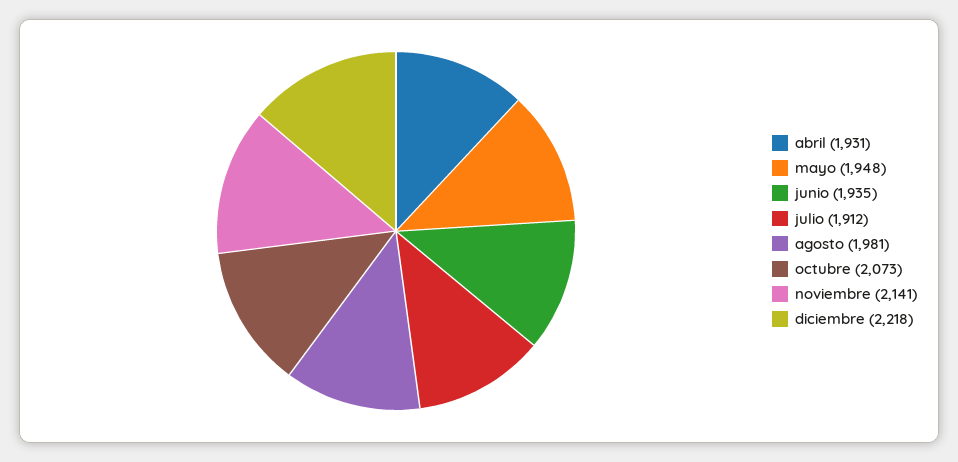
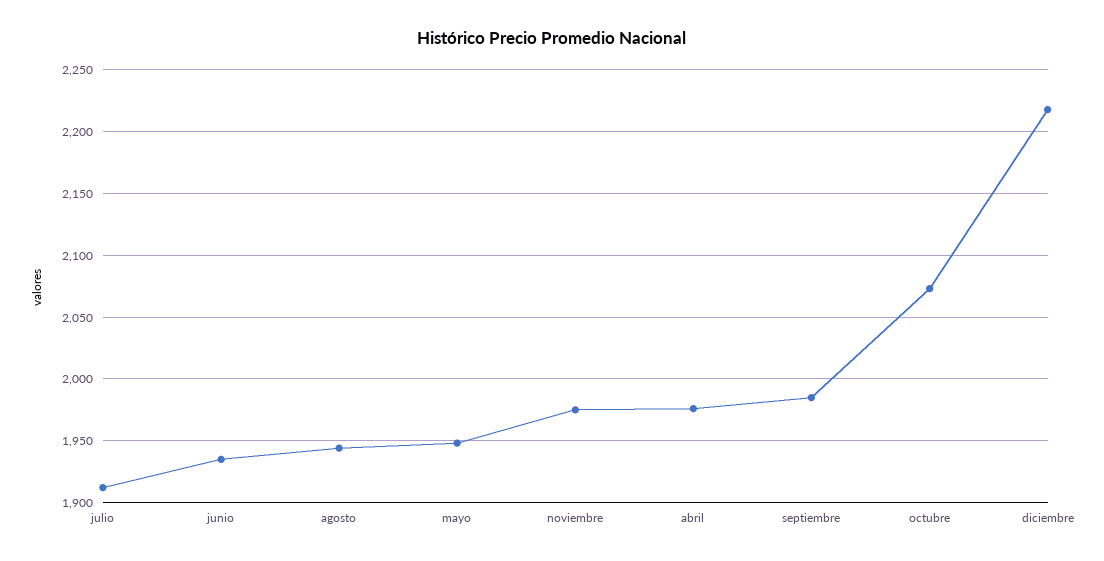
abril: 1931 -> 1975
agosto: 1981 -> 1945
noviembre: 2141 -> 1975
septiembre: none -> 1985

